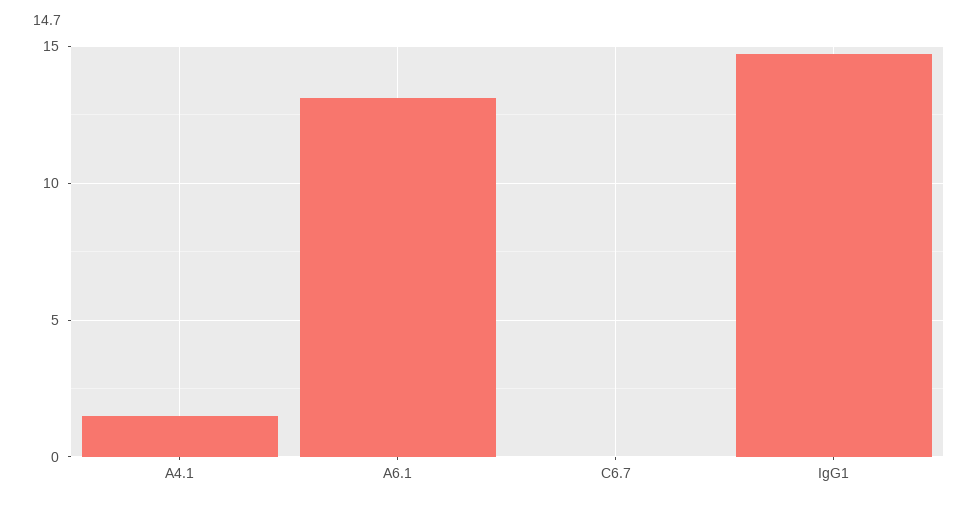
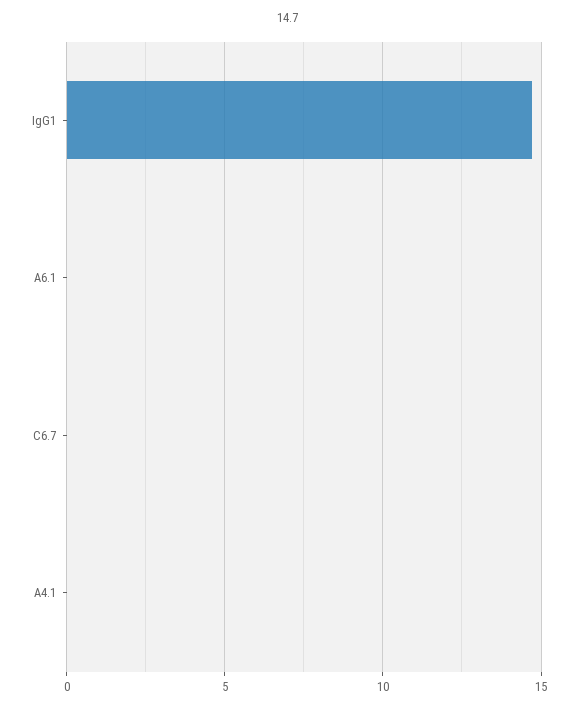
A4.1: 1.5 -> 0
A6.1: 13 -> 0

